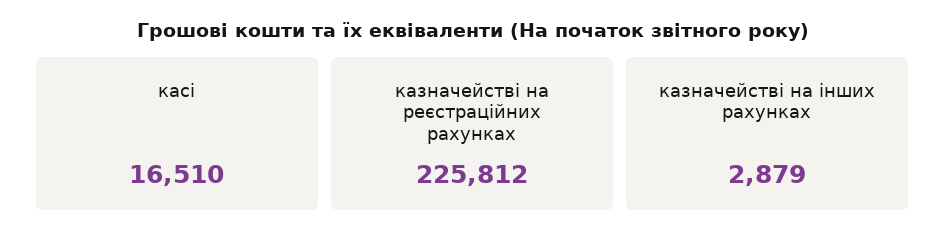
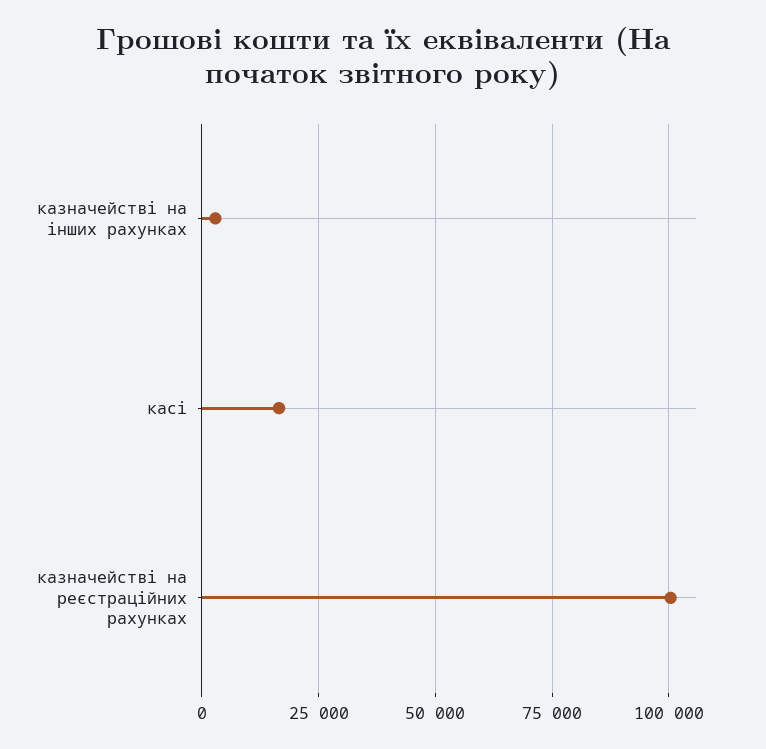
казначействі на реєстраційних рахунках: 225812 -> 100000

